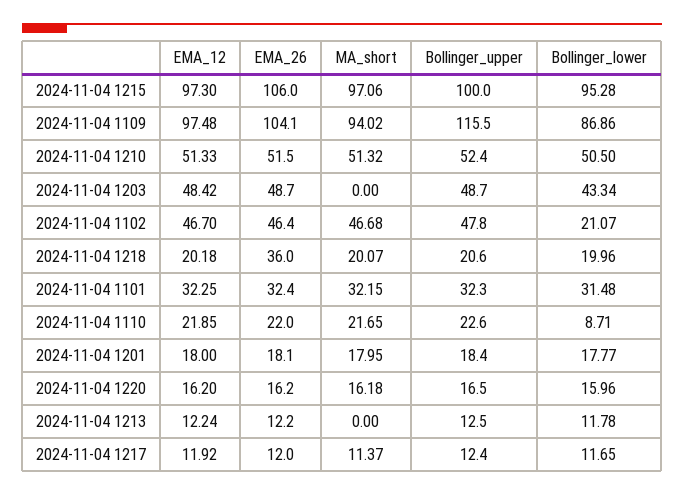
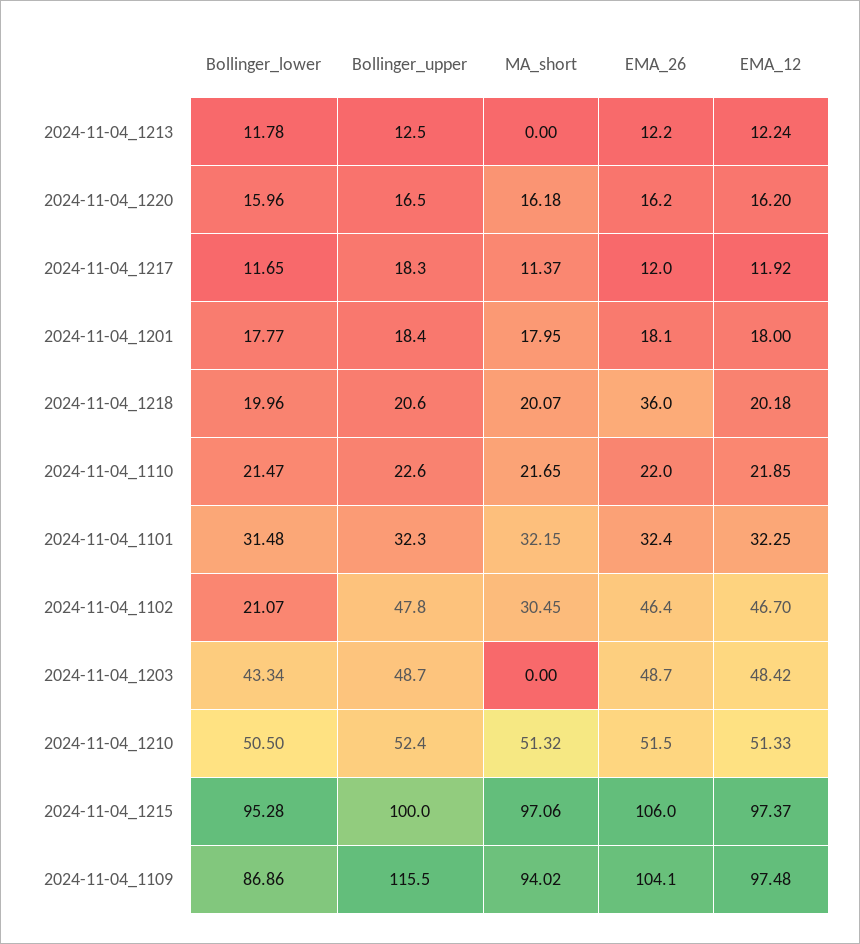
EMA_12, 2024-11-04 1215: 97.3 -> 97.37
MA_short, 2024-11-04 1102: 46.68 -> 30.45
Bollinger_lower, 2024-11-04 1110: 8.71 -> 21.47
Bollinger_upper, 2024-11-04 1217: 12.4 -> 18.3

